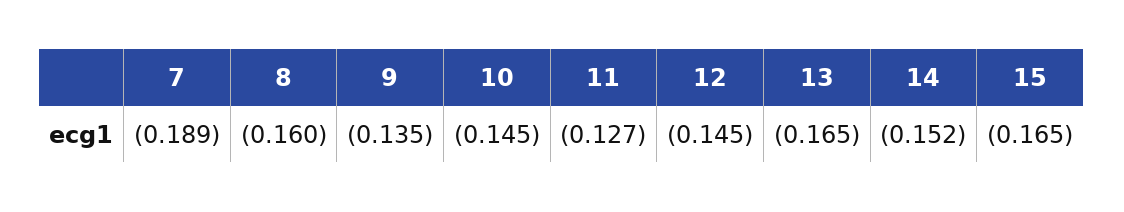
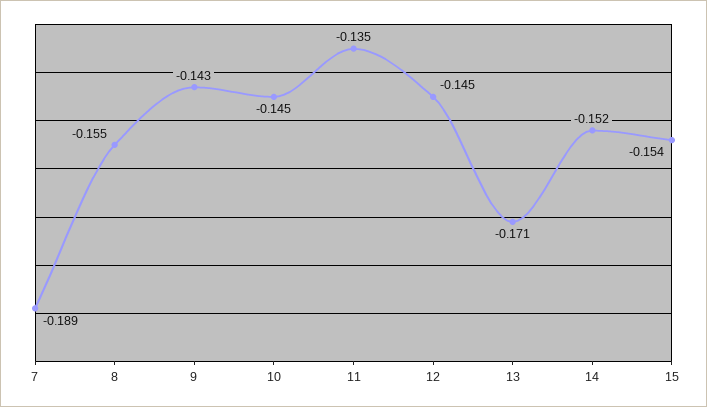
8: -0.16 -> -0.155
9: -0.135 -> -0.143
11: -0.127 -> -0.135
13: -0.165 -> -0.171
15: -0.165 -> -0.154

